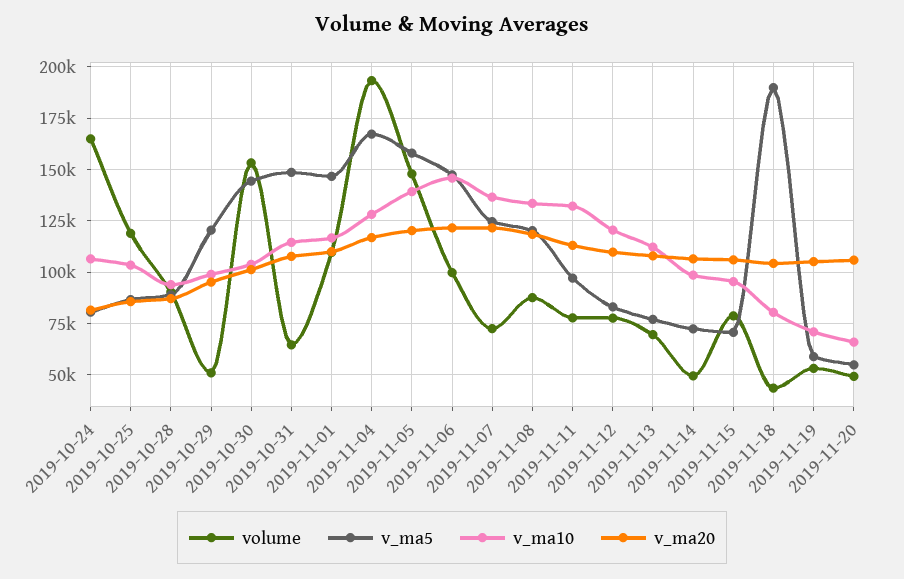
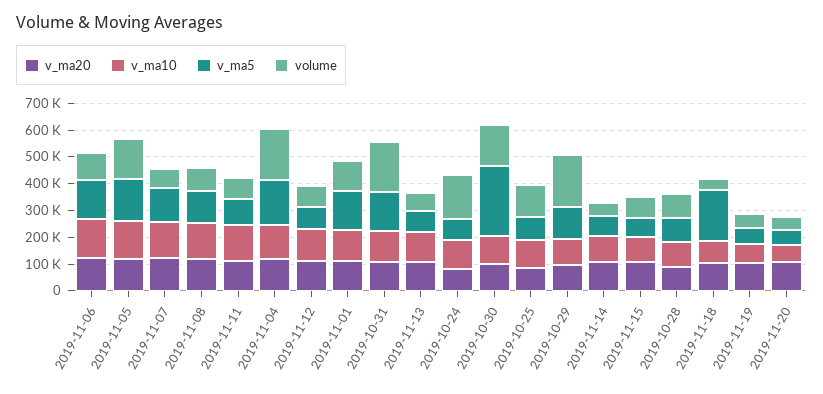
volume, 2019-10-29: 50000 -> 200000
v_ma5, 2019-10-30: 145000 -> 250000
volume, 2019-10-31: 65000 -> 200000

